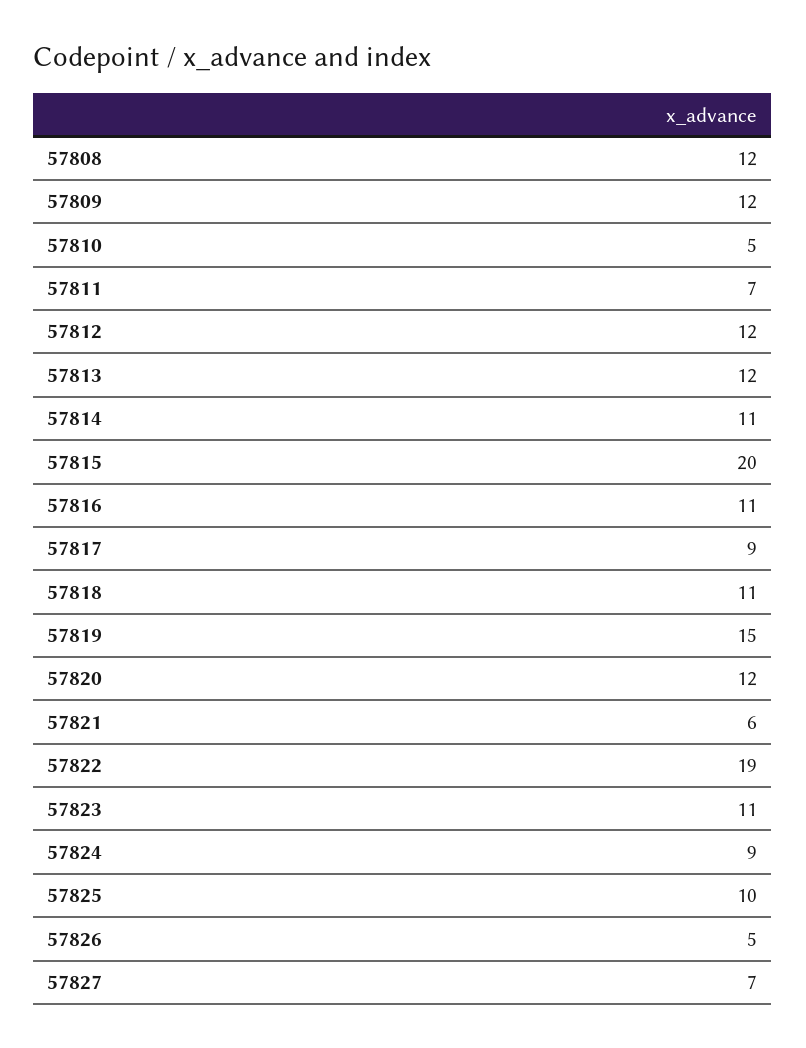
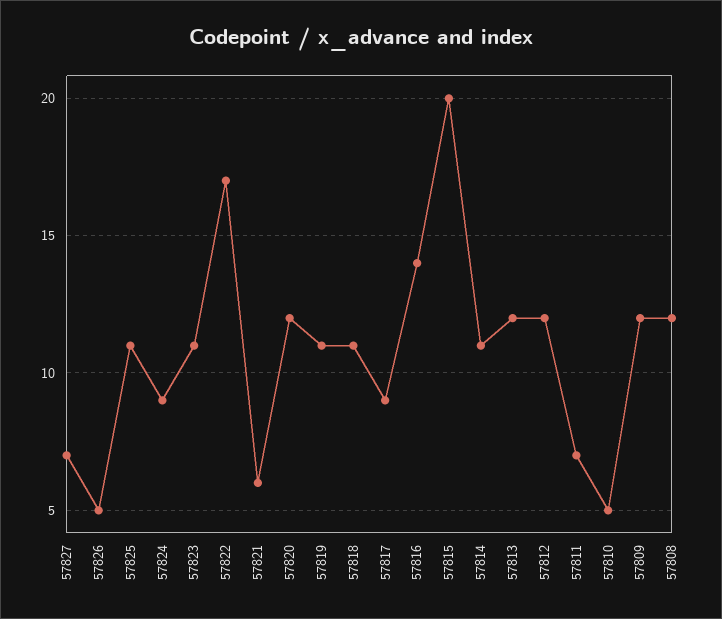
57816: 11 -> 14
57819: 15 -> 11
57822: 19 -> 17
57825: 10 -> 11

